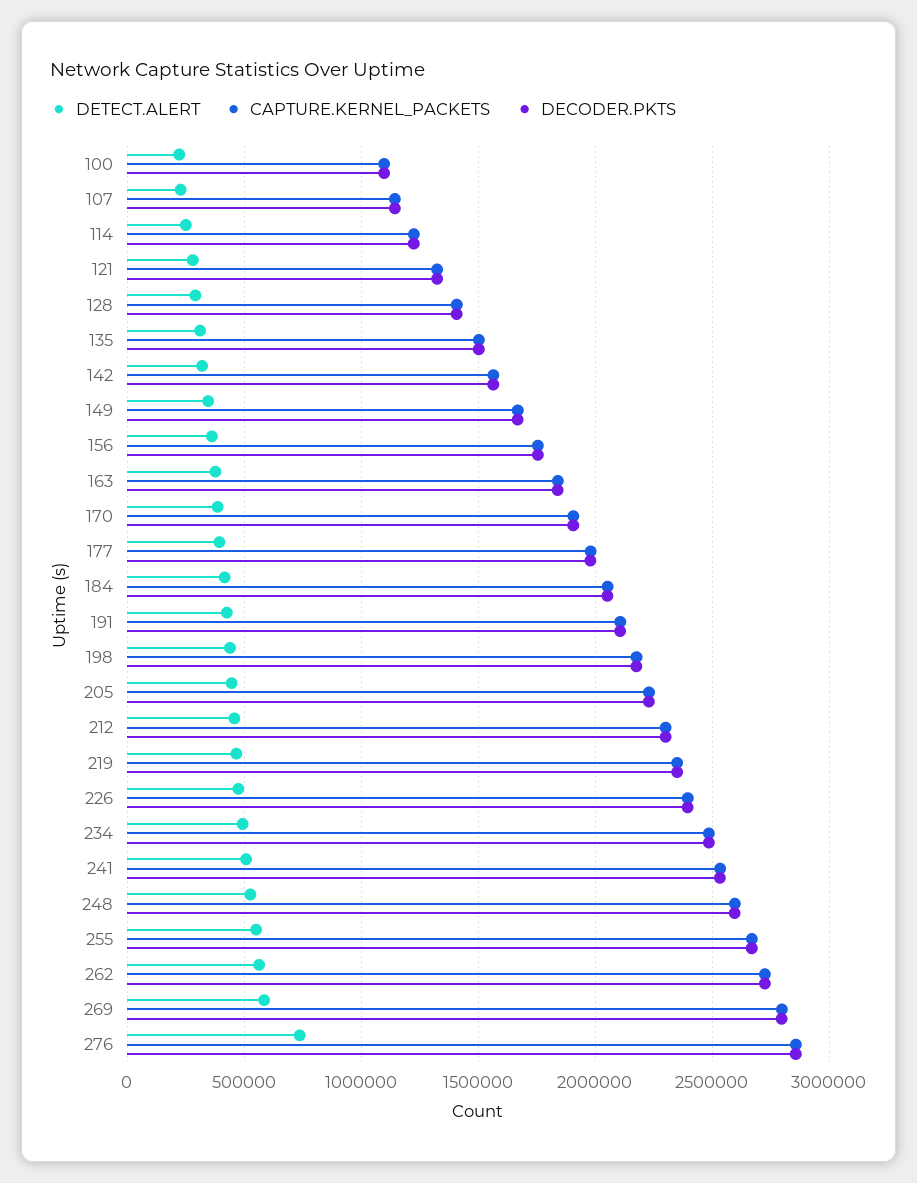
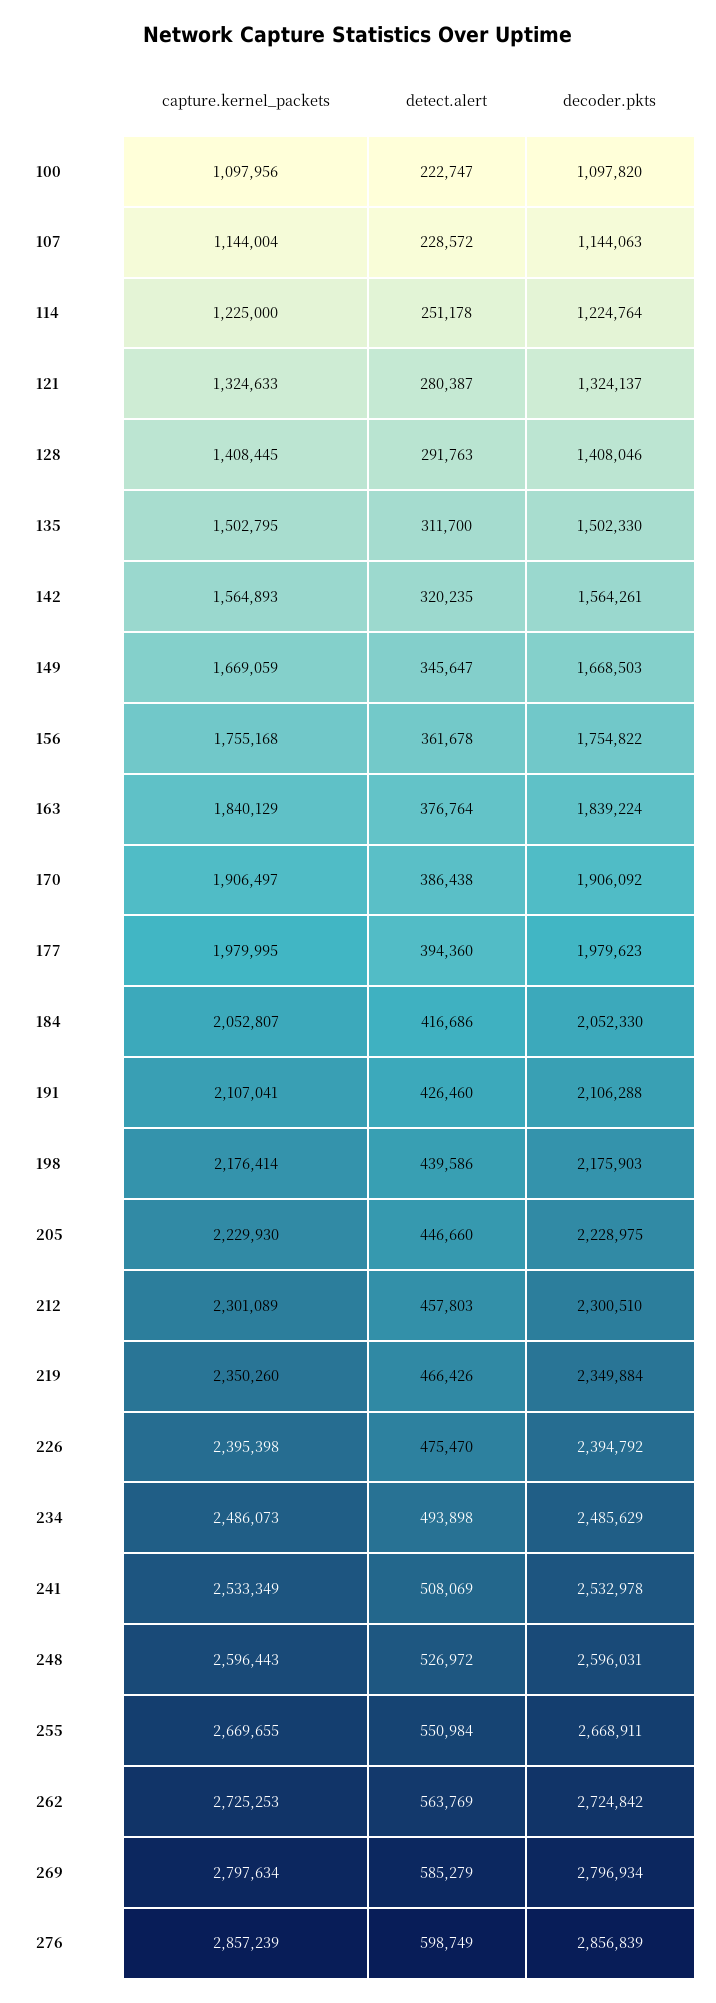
DETECT.ALERT, 276: 750000 -> 598749

